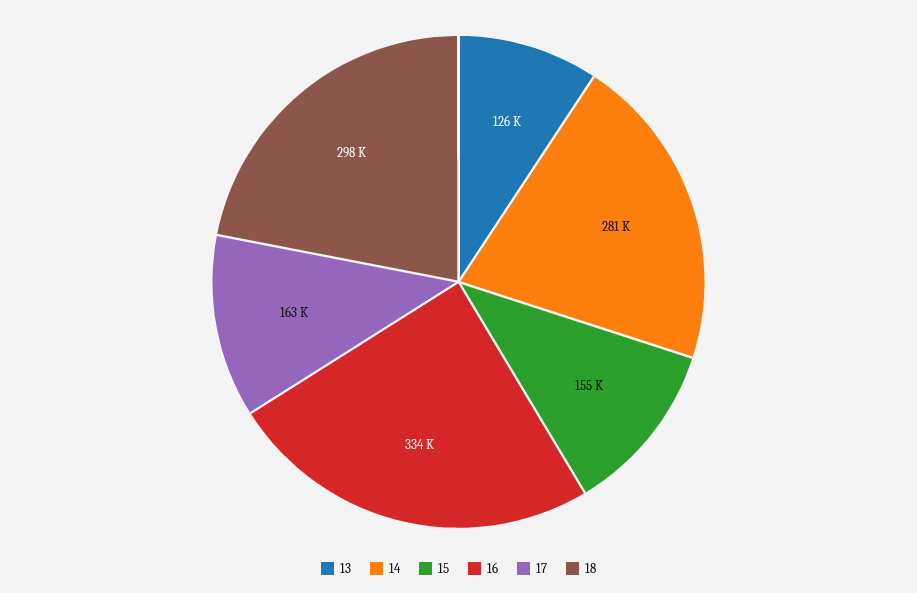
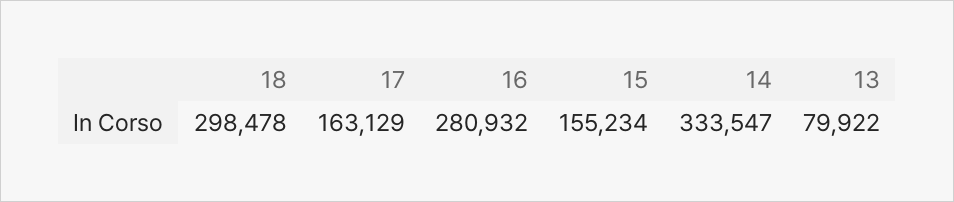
13: 126000 -> 79922
14: 281000 -> 333547
16: 334000 -> 280932

